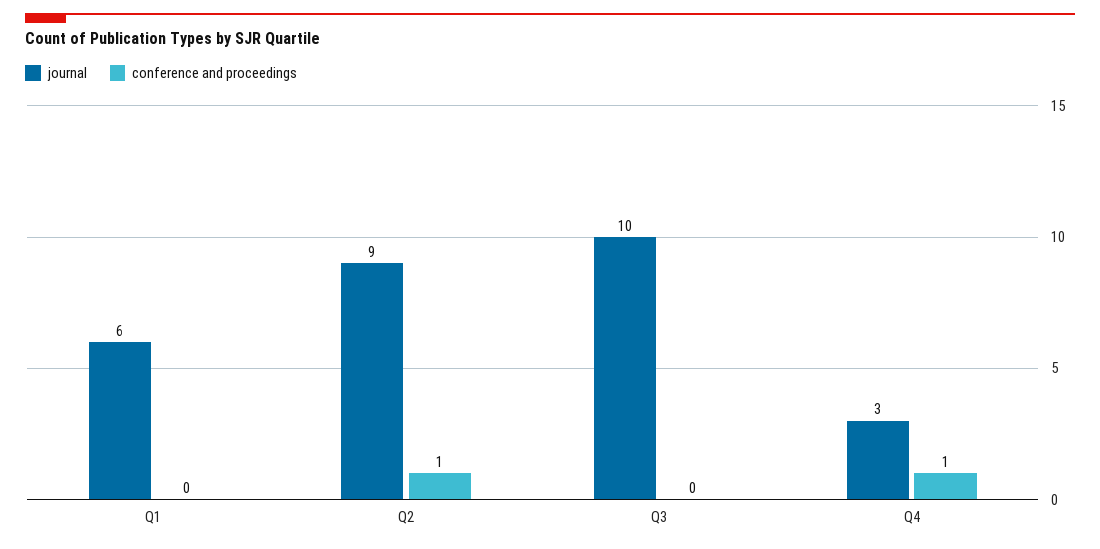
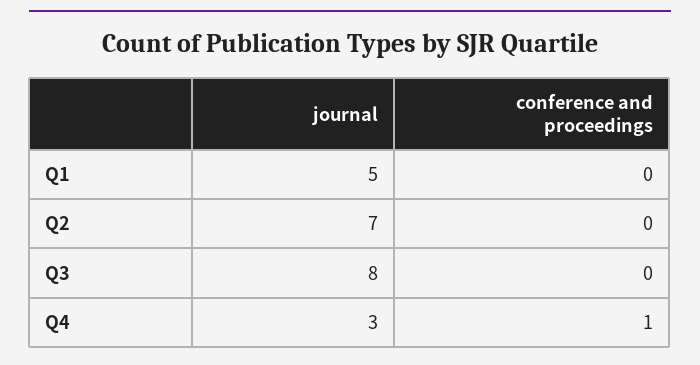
journal, Q1: 6 -> 5
journal, Q2: 9 -> 7
conference and proceedings, Q2: 1 -> 0
journal, Q3: 10 -> 8

